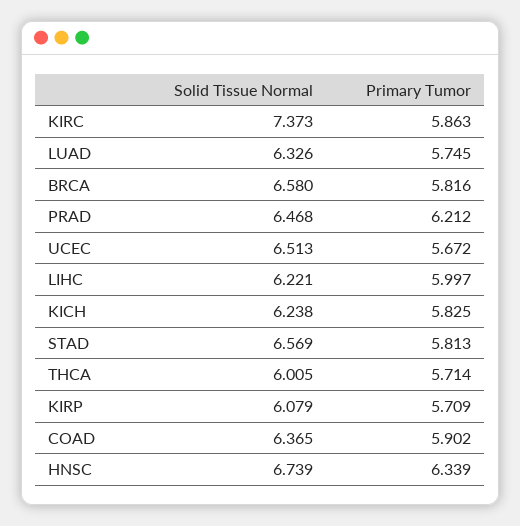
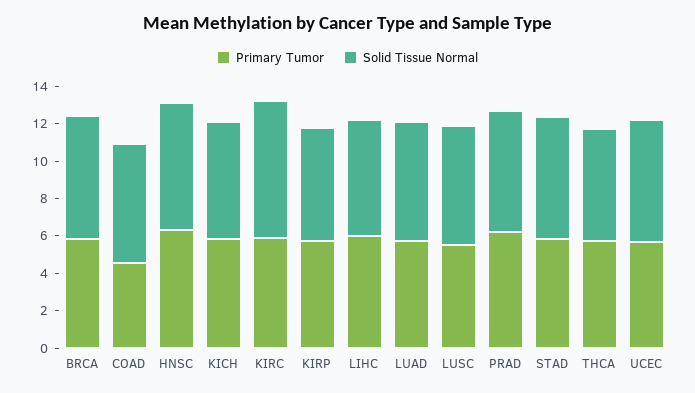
Primary Tumor, COAD: 5.902 -> 4.5
Primary Tumor, LUSC: none -> 5.5
Solid Tissue Normal, LUSC: none -> 6.5

